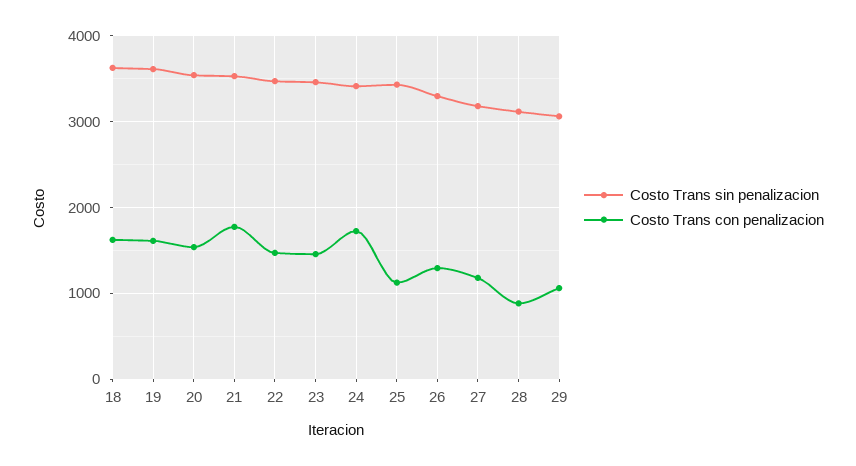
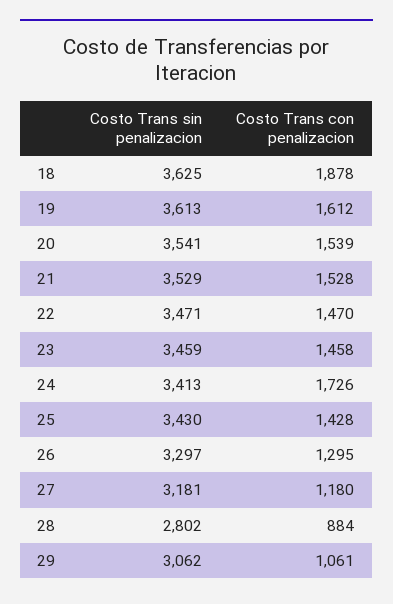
Costo Trans con penalizacion, 18: 1600 -> 1878
Costo Trans con penalizacion, 21: 1800 -> 1528
Costo Trans con penalizacion, 25: 1100 -> 1428
Costo Trans sin penalizacion, 28: 3100 -> 2802

